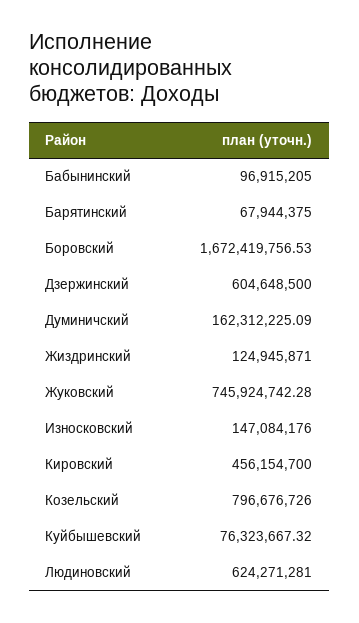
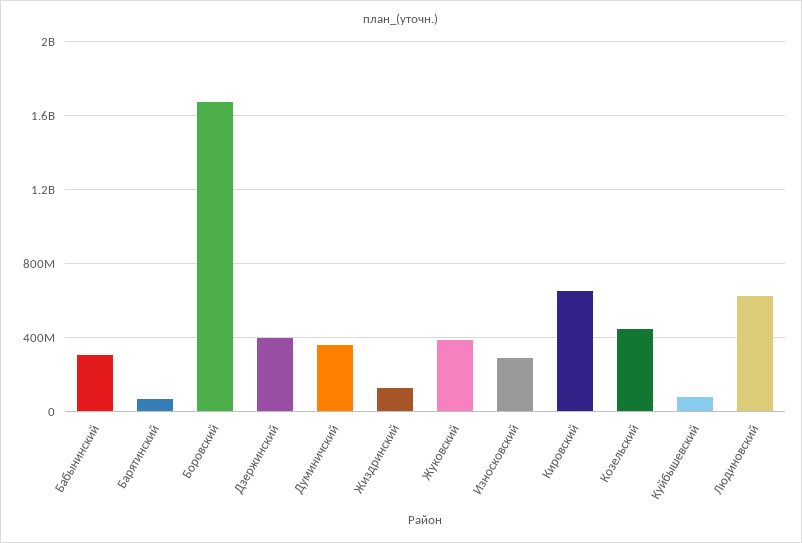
Бабынинский: 96915205 -> 300000000
Дзержинский: 604648500 -> 400000000
Думиничский: 162312225.09 -> 350000000
Жуковский: 745924742.28 -> 400000000
Износковский: 147084176 -> 300000000
Кировский: 456154700 -> 650000000
Козельский: 796676726 -> 450000000

